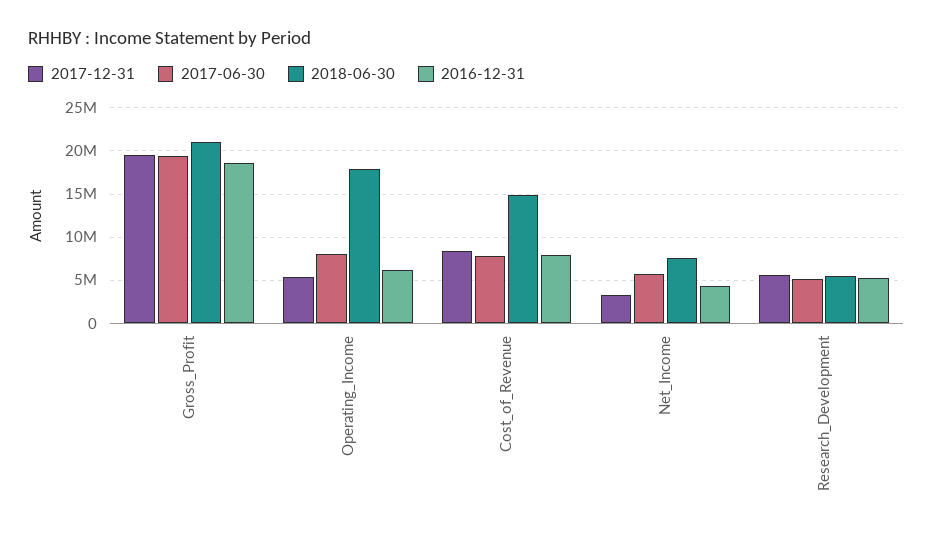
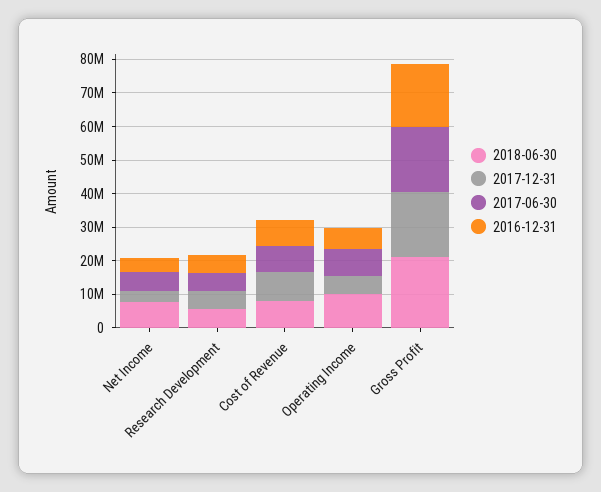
2018-06-30, Operating_Income: 18000000 -> 10000000
2018-06-30, Cost_of_Revenue: 15000000 -> 7500000

